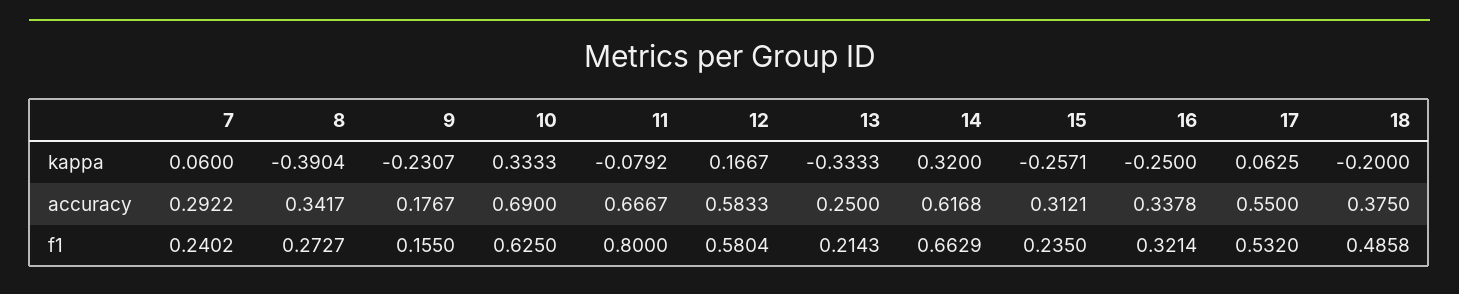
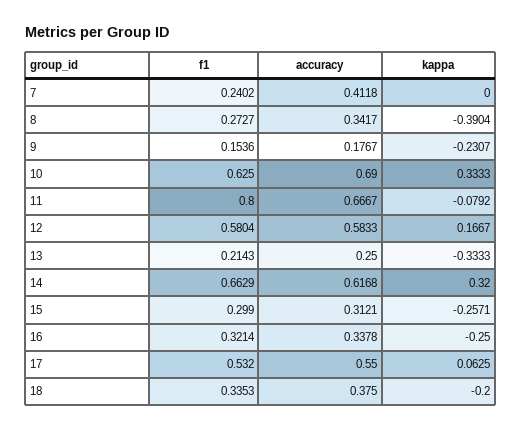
7, kappa: 0.06 -> 0
7, accuracy: 0.2922 -> 0.4118
9, f1: 0.155 -> 0.1536
15, f1: 0.235 -> 0.299
18, f1: 0.4858 -> 0.3353

